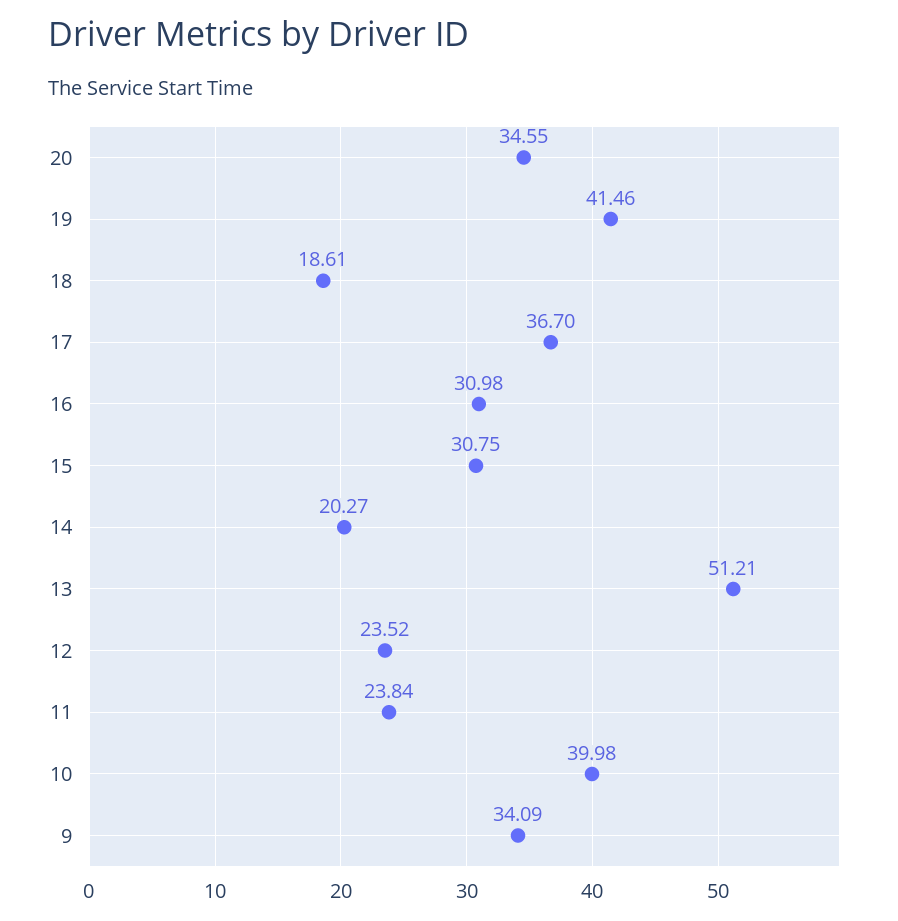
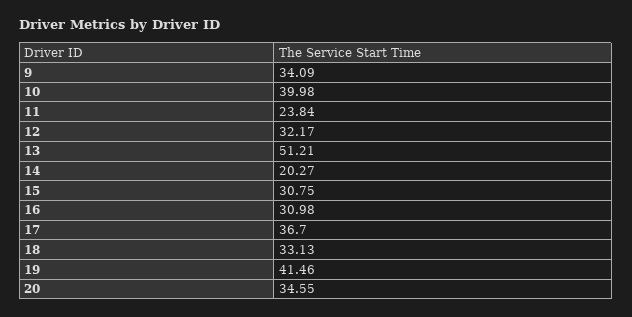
18: 18.61 -> 33.13
12: 23.52 -> 32.17

